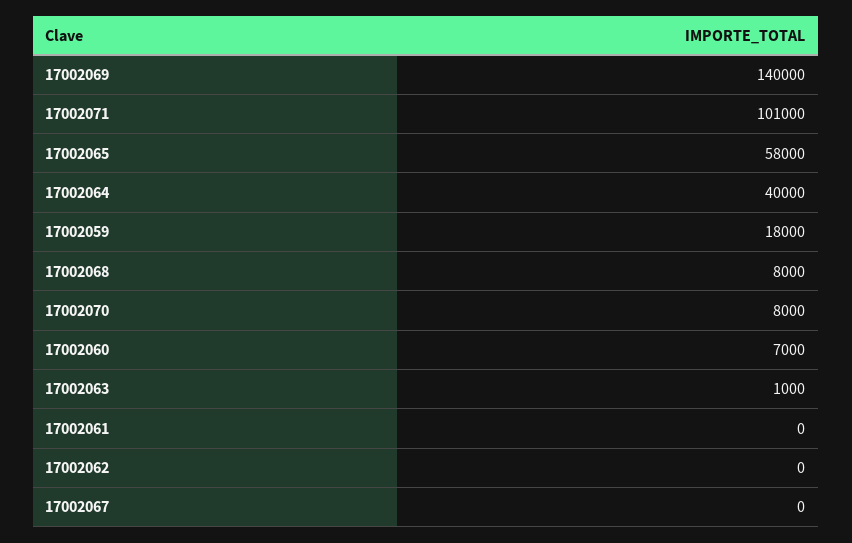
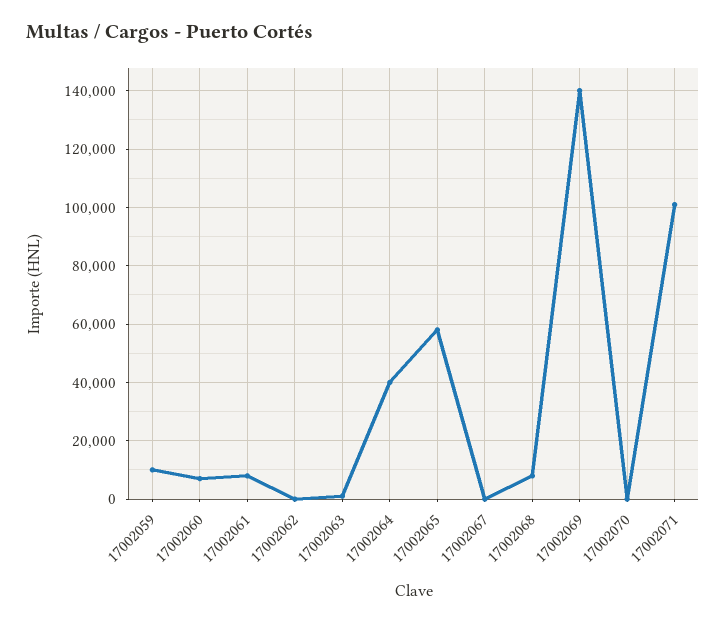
17002059: 18000 -> 10000
17002070: 8000 -> 0
17002061: 0 -> 7500

